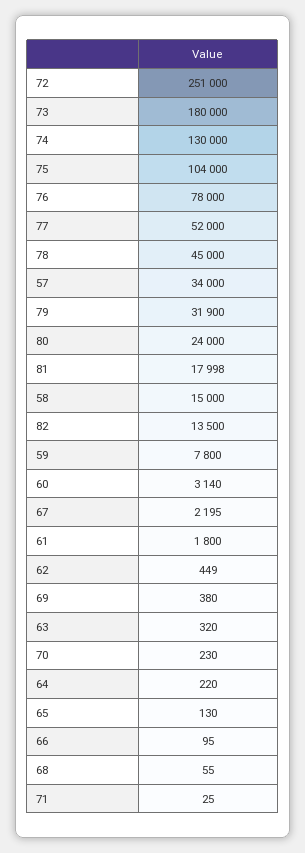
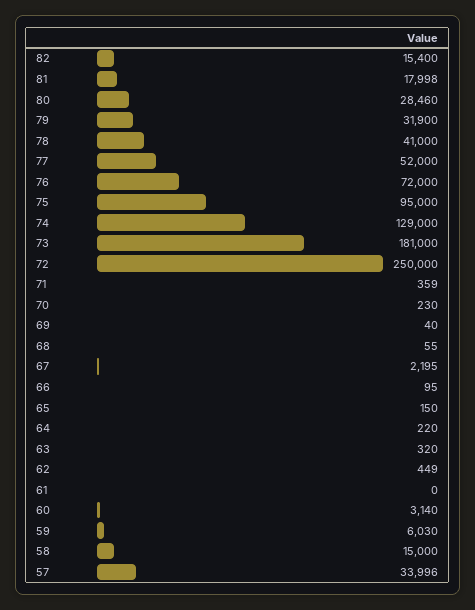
72: 251000 -> 250000
73: 180000 -> 181000
74: 130000 -> 129000
75: 104000 -> 95000
76: 78000 -> 72000
78: 45000 -> 41000
57: 34000 -> 33996
80: 24000 -> 28460
82: 13500 -> 15400
59: 7800 -> 6030
61: 1800 -> 0
69: 380 -> 40
65: 130 -> 150
71: 25 -> 359

